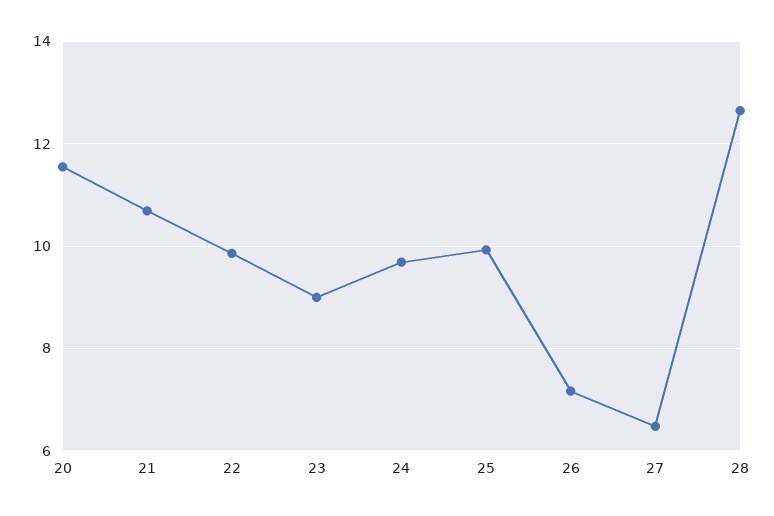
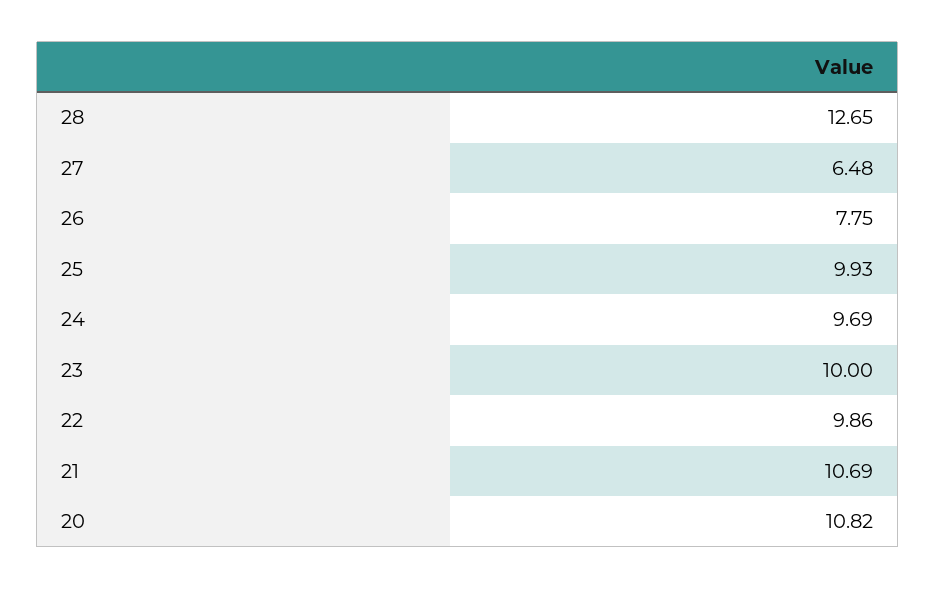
20: 11.6 -> 10.82
23: 9 -> 10
26: 7.2 -> 7.75

